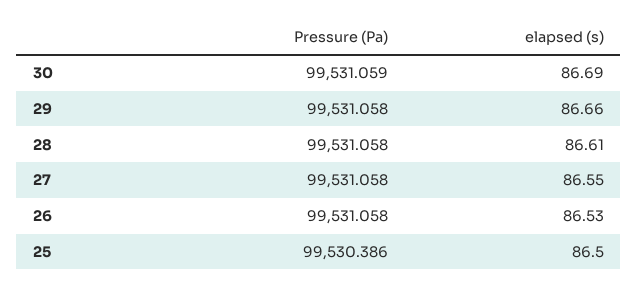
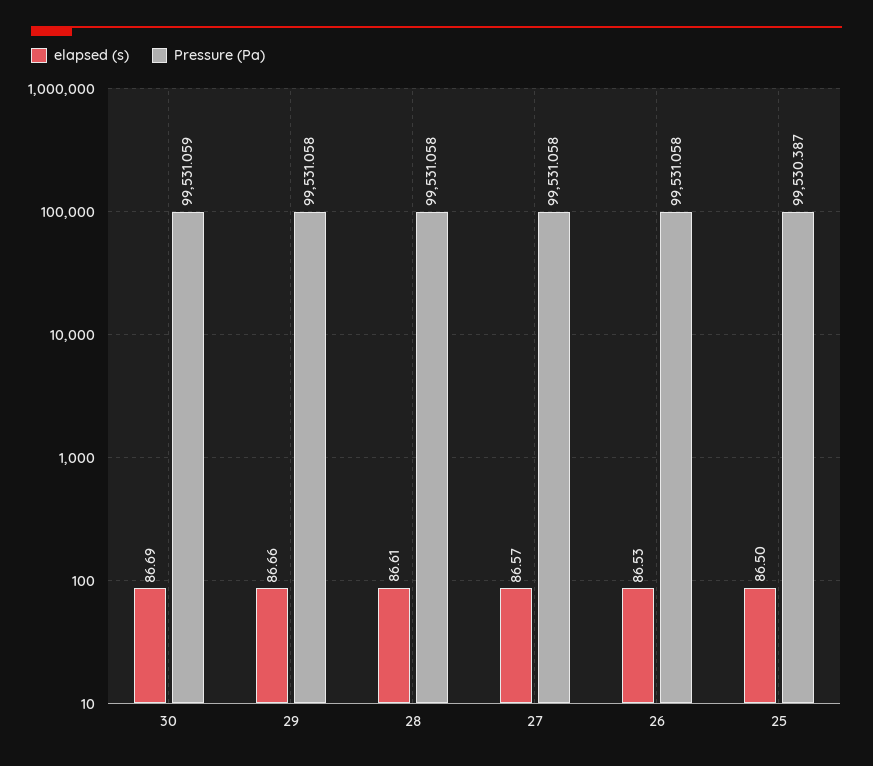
elapsed (s), 27: 86.55 -> 86.57
Pressure (Pa), 25: 99530.386 -> 99530.387

